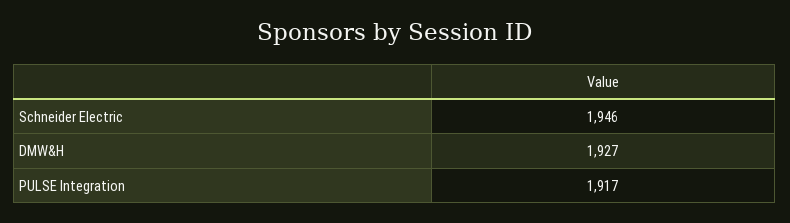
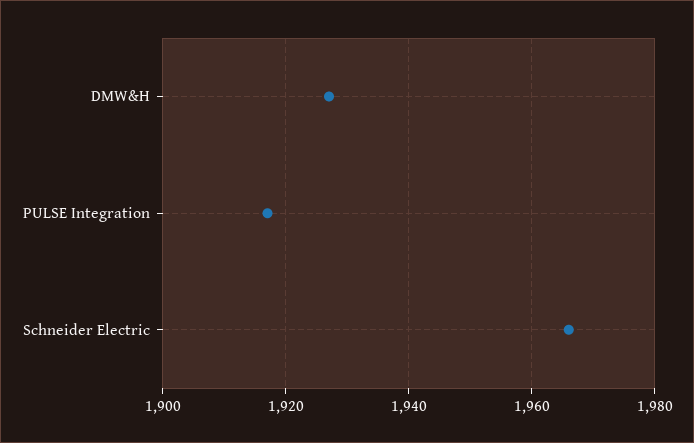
Schneider Electric: 1946 -> 1965

